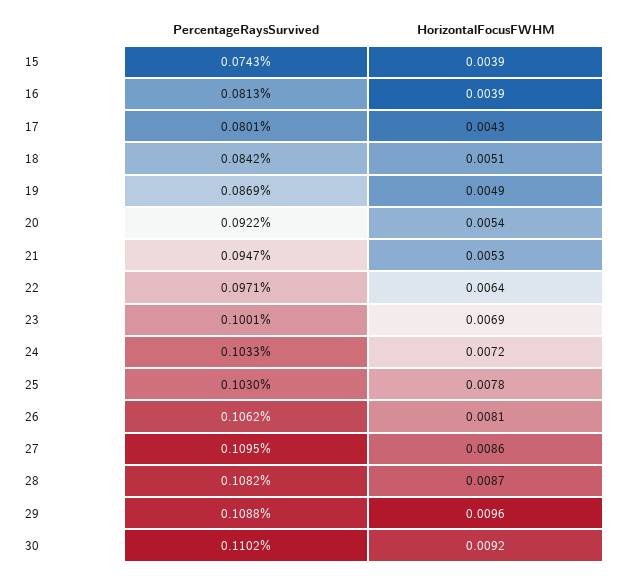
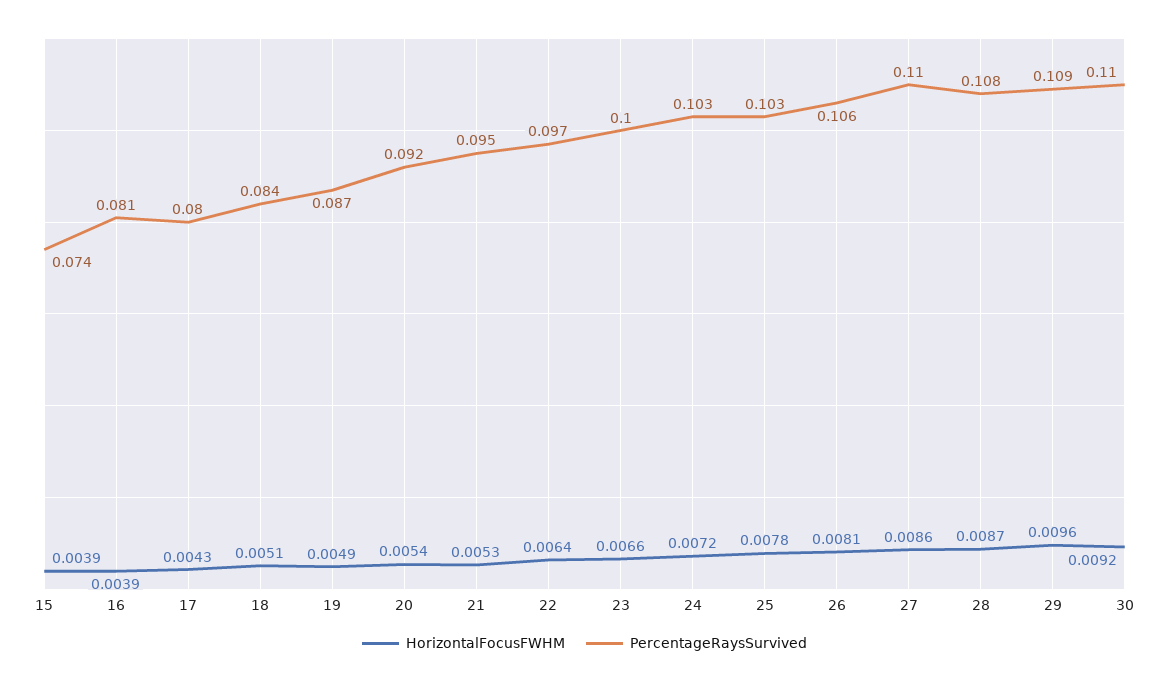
HorizontalFocusFWHM, 23: 0.0069 -> 0.0066

